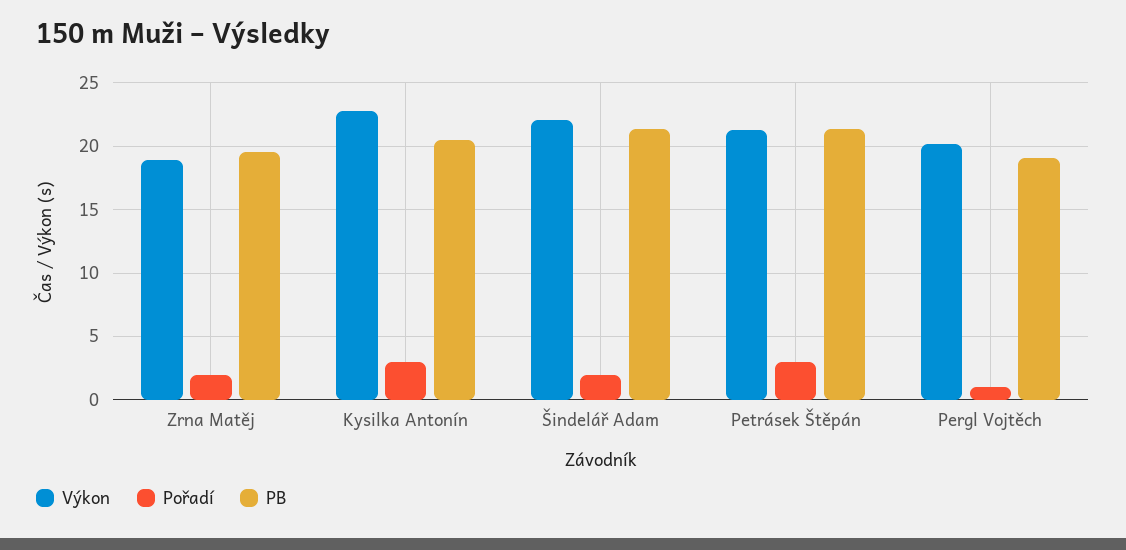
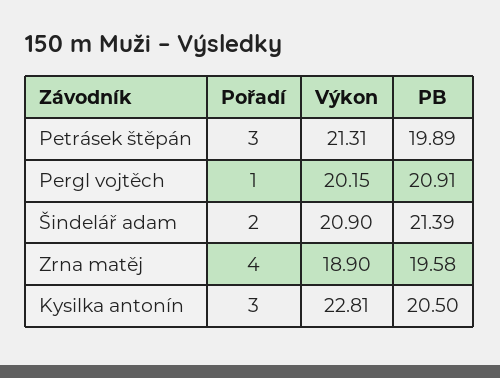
Pořadí, Zrna Matěj: 2 -> 4
Výkon, Šindelář Adam: 22 -> 20.9
PB, Petrásek Štěpán: 21.5 -> 19.89
PB, Pergl Vojtěch: 19 -> 20.91

